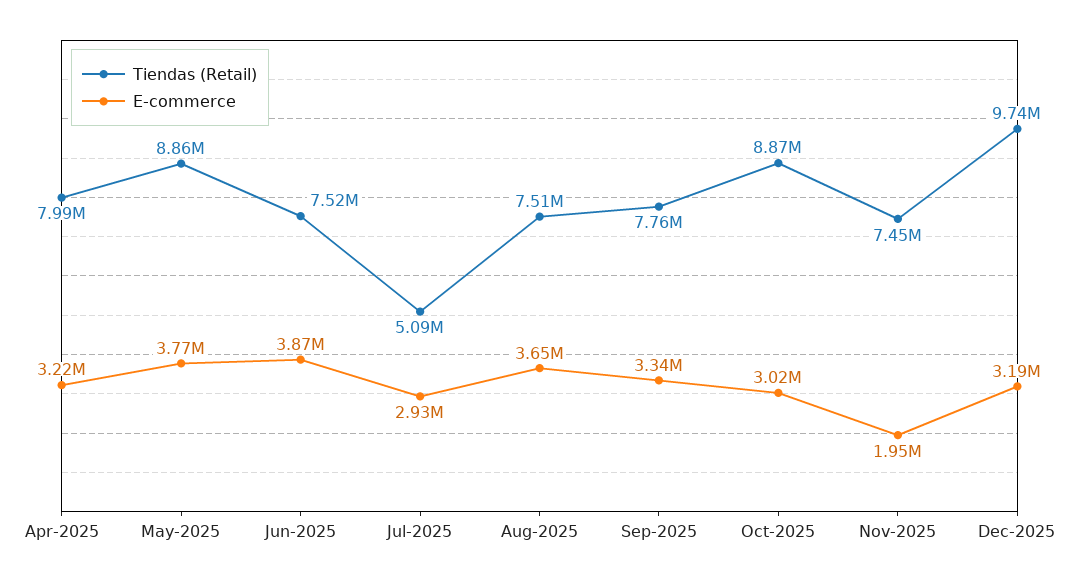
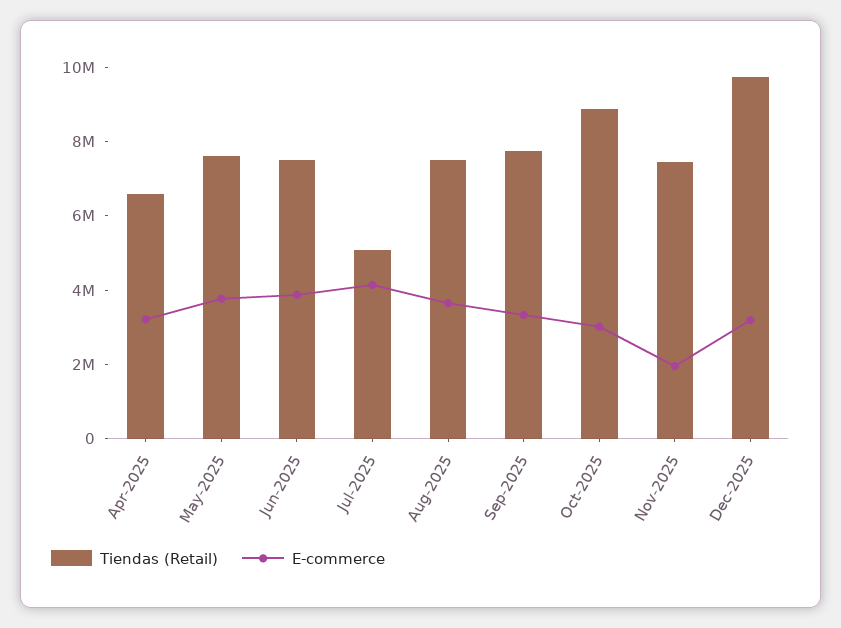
Tiendas (Retail), Apr-2025: 7990000 -> 6500000
Tiendas (Retail), May-2025: 8860000 -> 7500000
E-commerce, Jul-2025: 2930000 -> 4000000

